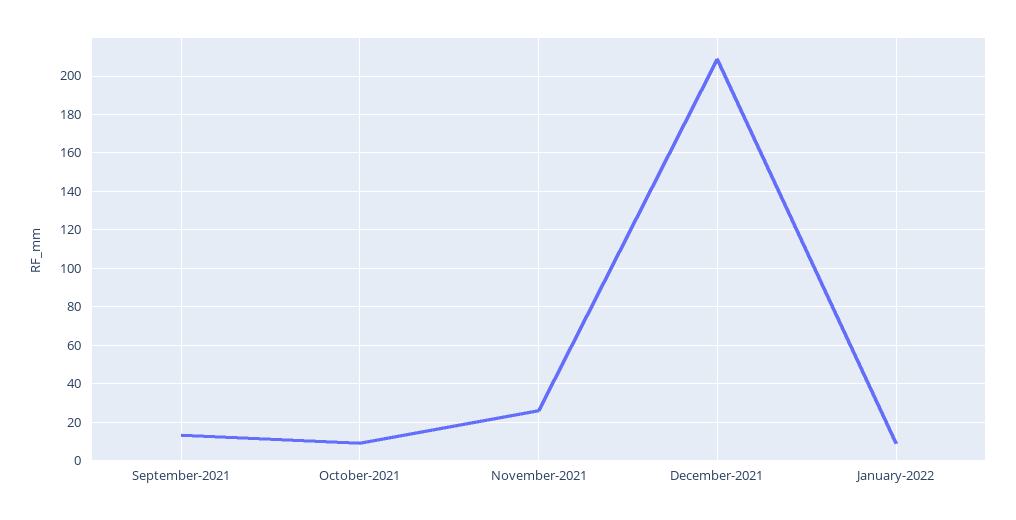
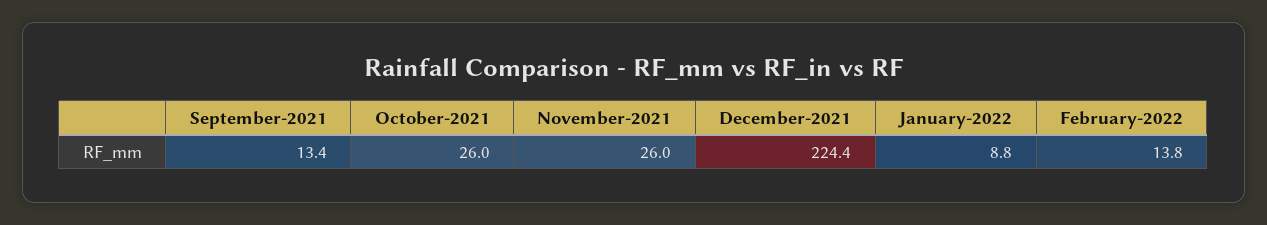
October-2021: 10 -> 26
December-2021: 210 -> 224.4
February-2022: none -> 13.8

